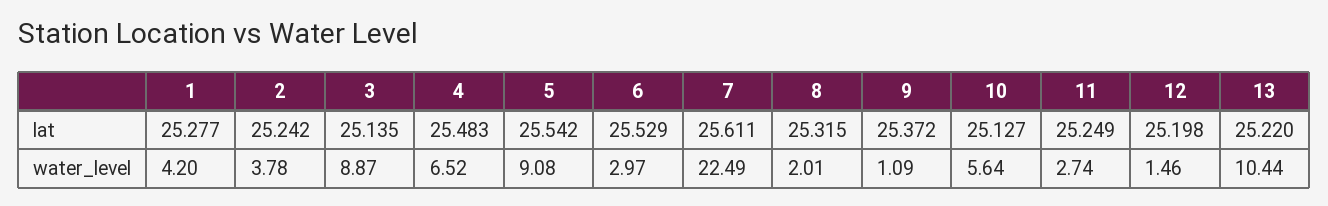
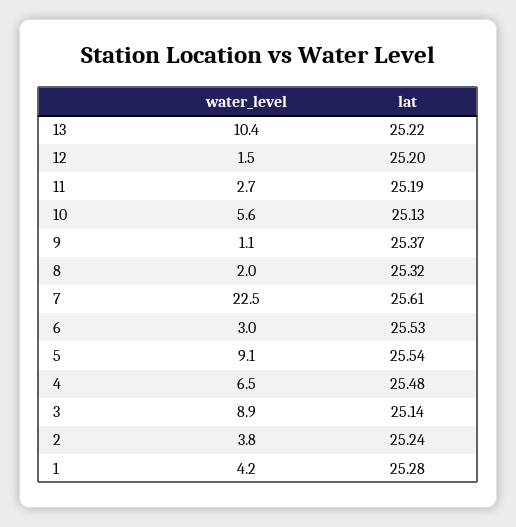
11, lat: 25.249 -> 25.19

